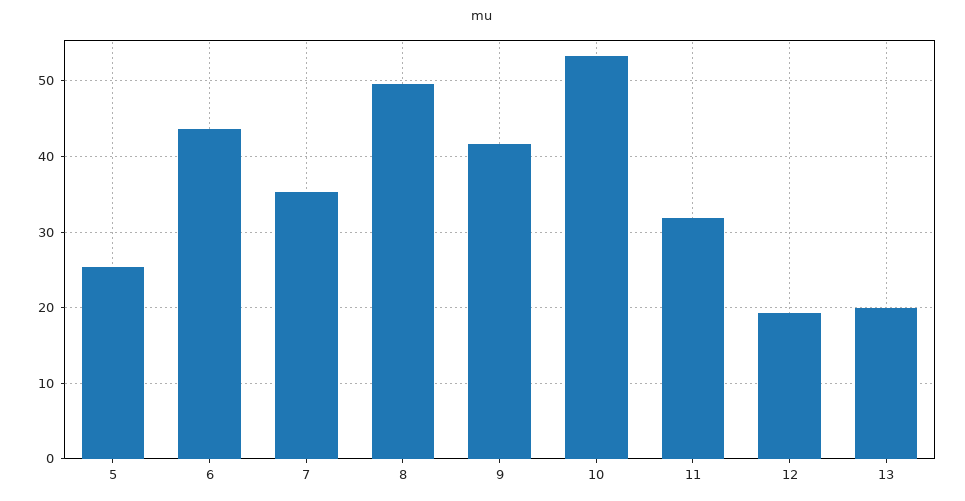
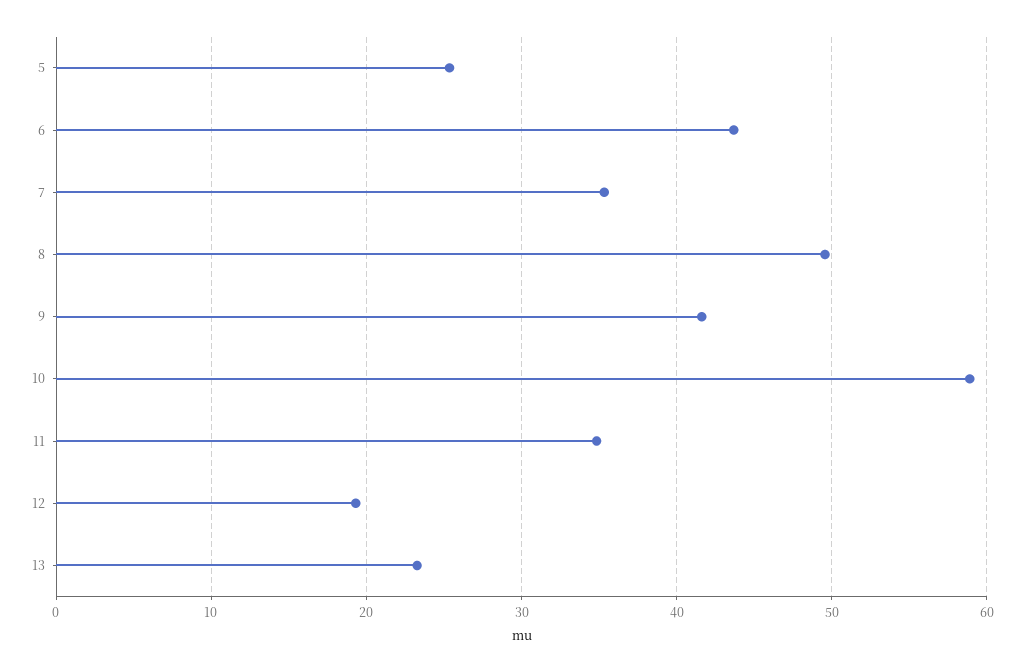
10: 53 -> 59
11: 32 -> 35
13: 20 -> 23

